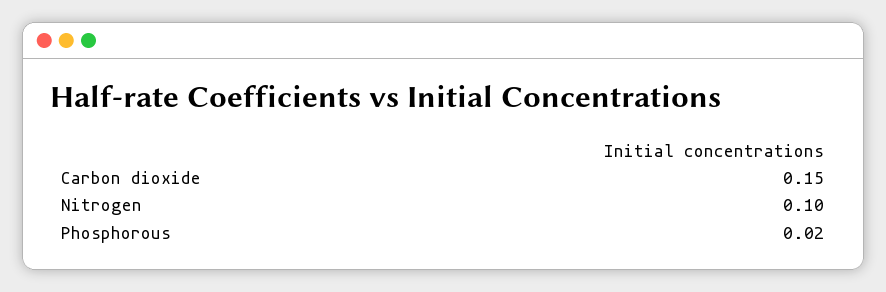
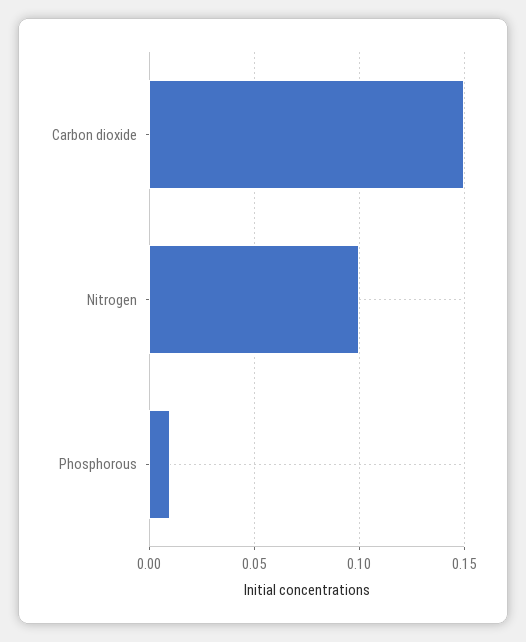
Phosphorous: 0.02 -> 0.01

